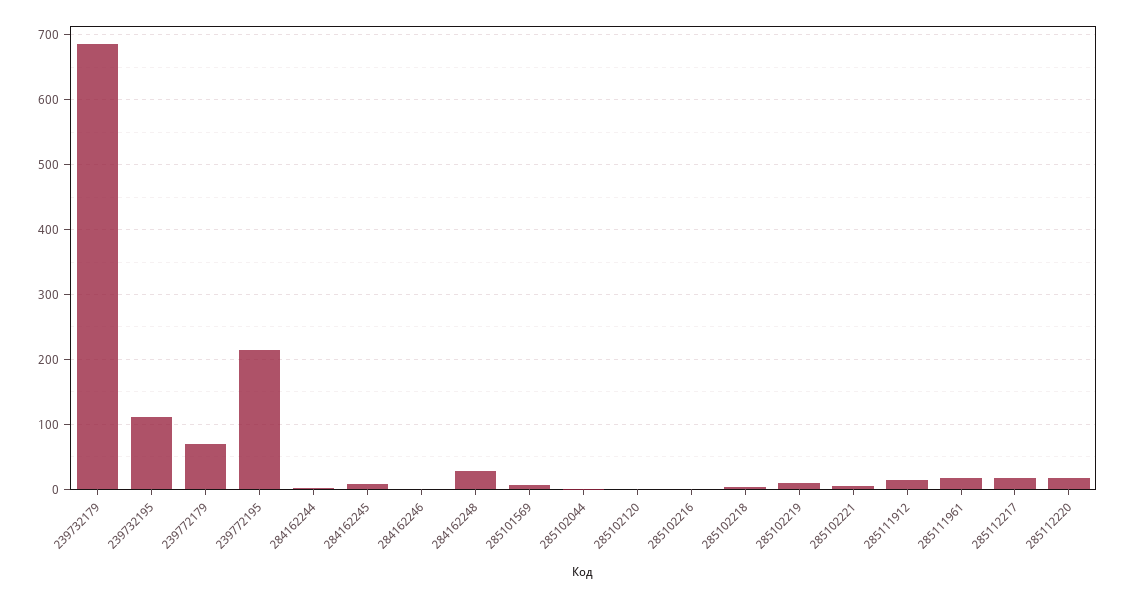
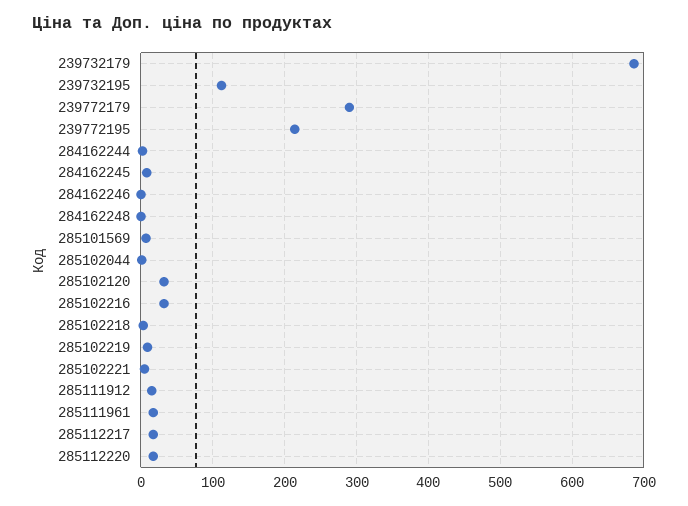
239772179: 70 -> 290
284162248: 30 -> 0
285102120: 0 -> 30
285102216: 0 -> 30

